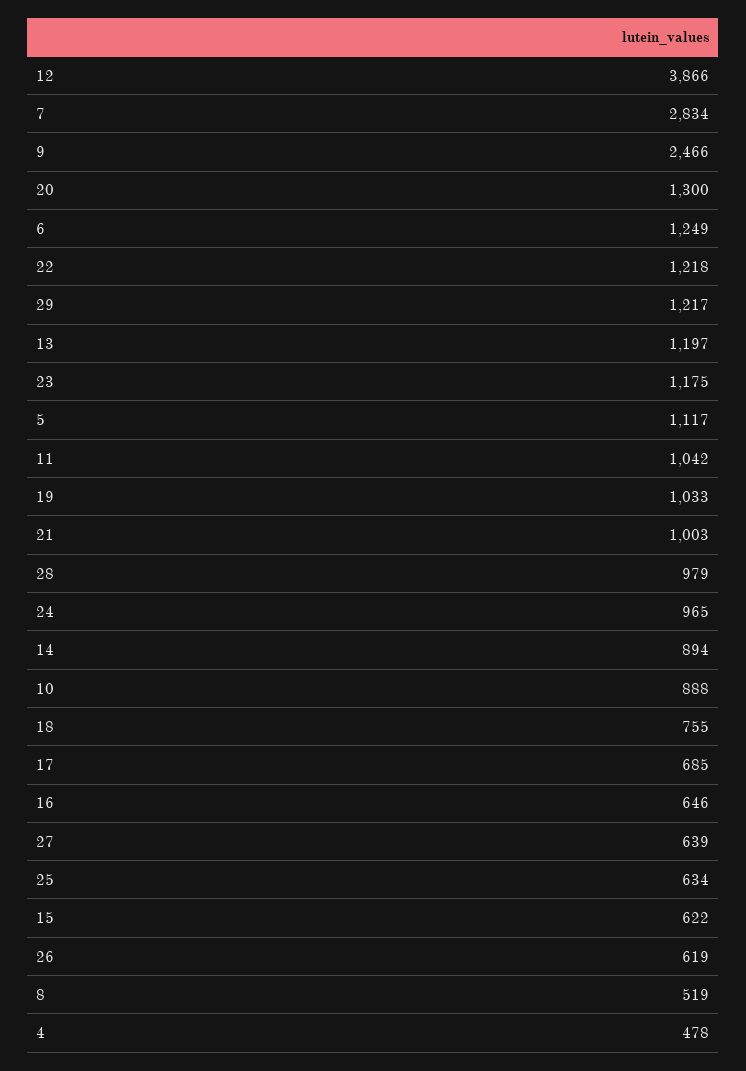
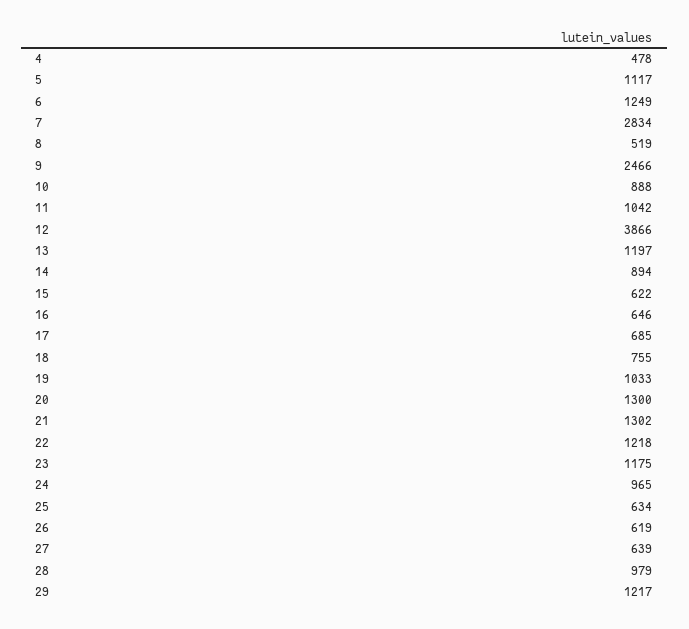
21: 1003 -> 1302

